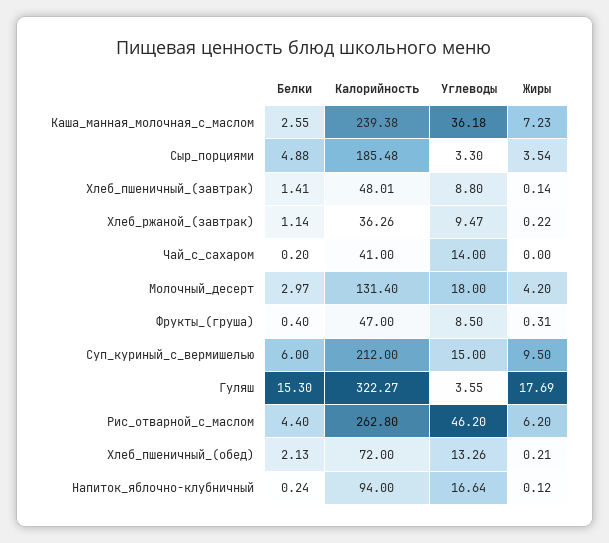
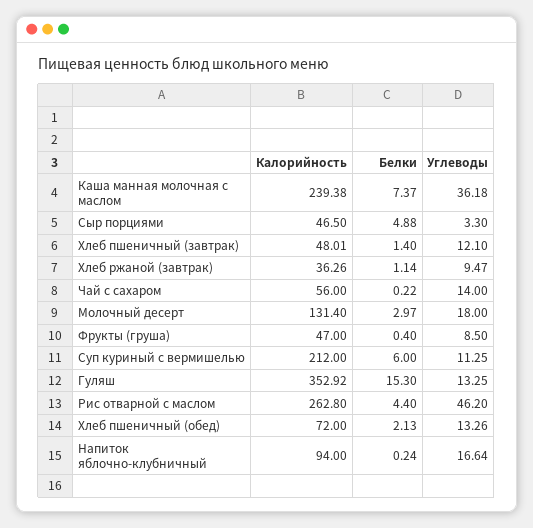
Белки, Каша_манная_молочная_с_маслом: 2.55 -> 7.37
Жиры, Каша_манная_молочная_с_маслом: 7.23 -> none
Калорийность, Сыр_порциями: 185.48 -> 46.5
Жиры, Сыр_порциями: 3.54 -> none
Белки, Хлеб_пшеничный_(завтрак): 1.41 -> 1.4
Углеводы, Хлеб_пшеничный_(завтрак): 8.8 -> 12.1
Жиры, Хлеб_пшеничный_(завтрак): 0.14 -> none
Жиры, Хлеб_ржаной_(завтрак): 0.22 -> none
Белки, Чай_с_сахаром: 0.2 -> 0.22
Калорийность, Чай_с_сахаром: 41 -> 56
Жиры, Чай_с_сахаром: 0 -> none
Жиры, Молочный_десерт: 4.2 -> none
Жиры, Фрукты_(груша): 0.31 -> none
Углеводы, Суп_куриный_с_вермишелью: 15 -> 11.25
Жиры, Суп_куриный_с_вермишелью: 9.5 -> none
Калорийность, Гуляш: 322.27 -> 352.92
Углеводы, Гуляш: 3.55 -> 13.25
Жиры, Гуляш: 17.69 -> none
Жиры, Рис_отварной_с_маслом: 6.2 -> none
Жиры, Хлеб_пшеничный_(обед): 0.21 -> none
Жиры, Напиток_яблочно-клубничный: 0.12 -> none

